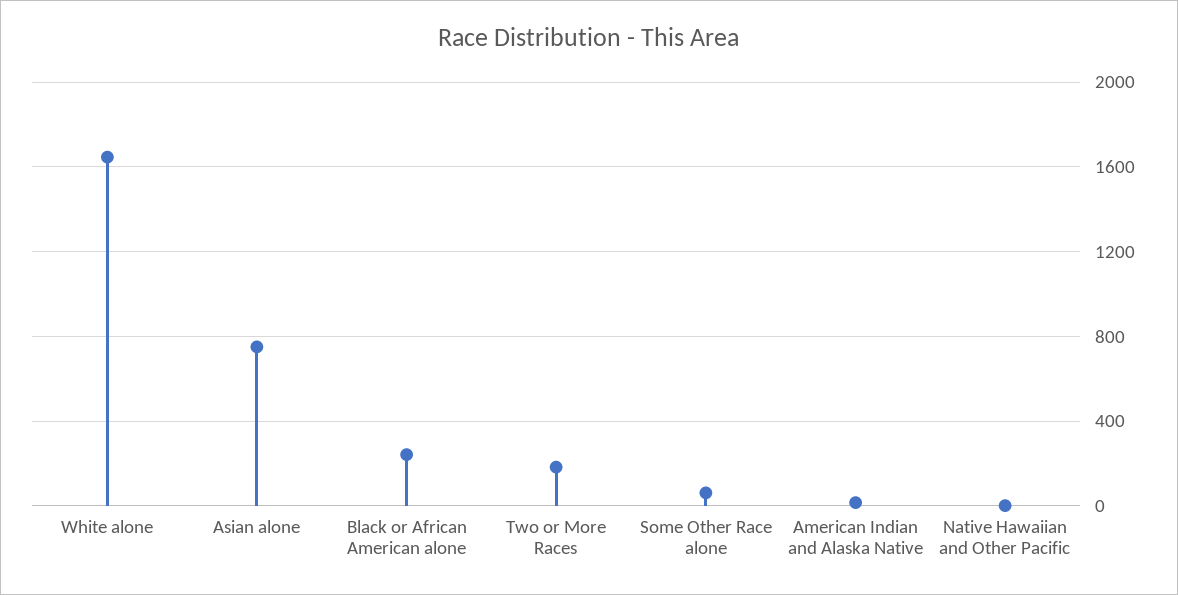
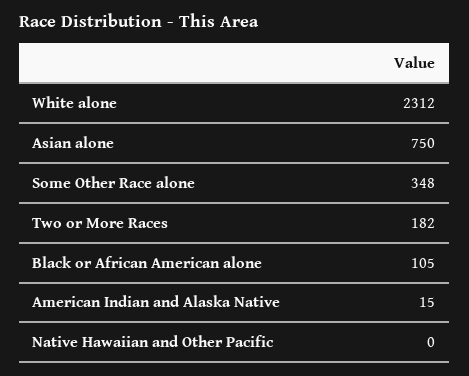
White alone: 1650 -> 2312
Black or African American alone: 250 -> 105
Some Other Race alone: 50 -> 348

